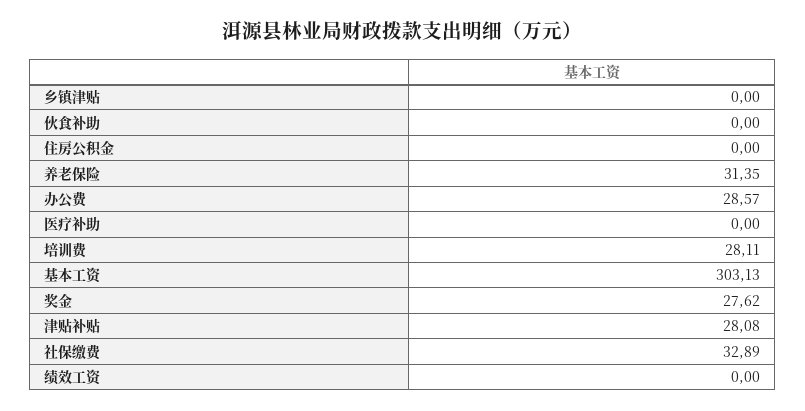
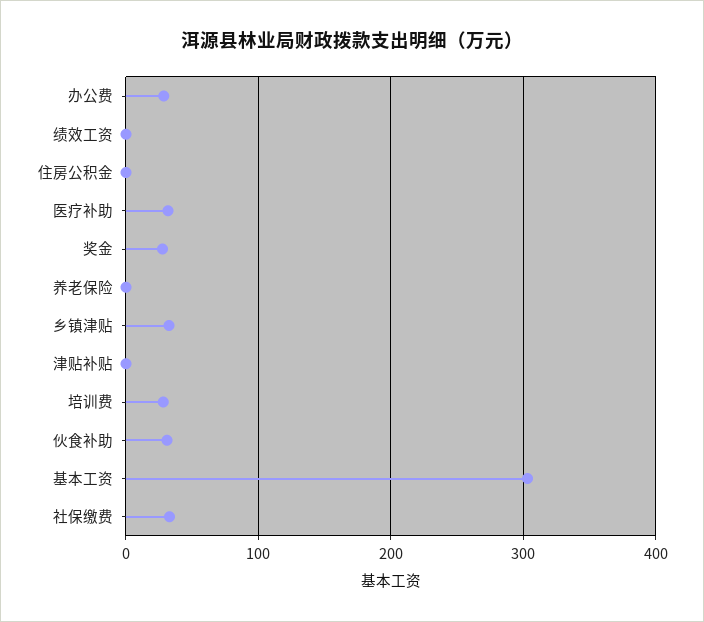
乡镇津贴: 0 -> 30
伙食补助: 0 -> 30
养老保险: 31.35 -> 0
医疗补助: 0 -> 30
津贴补贴: 28.08 -> 0

